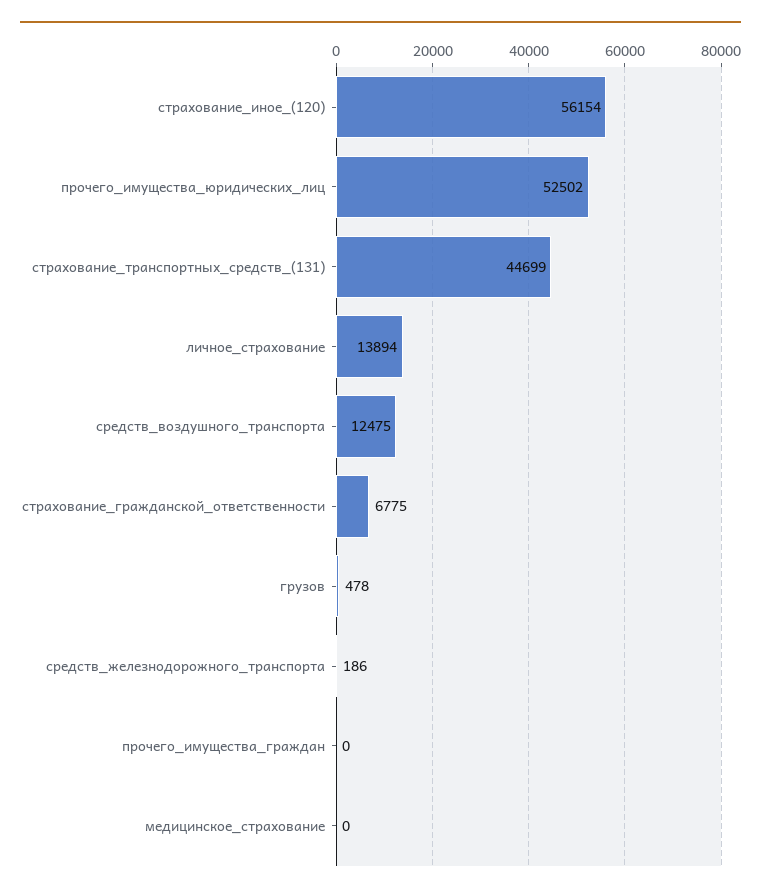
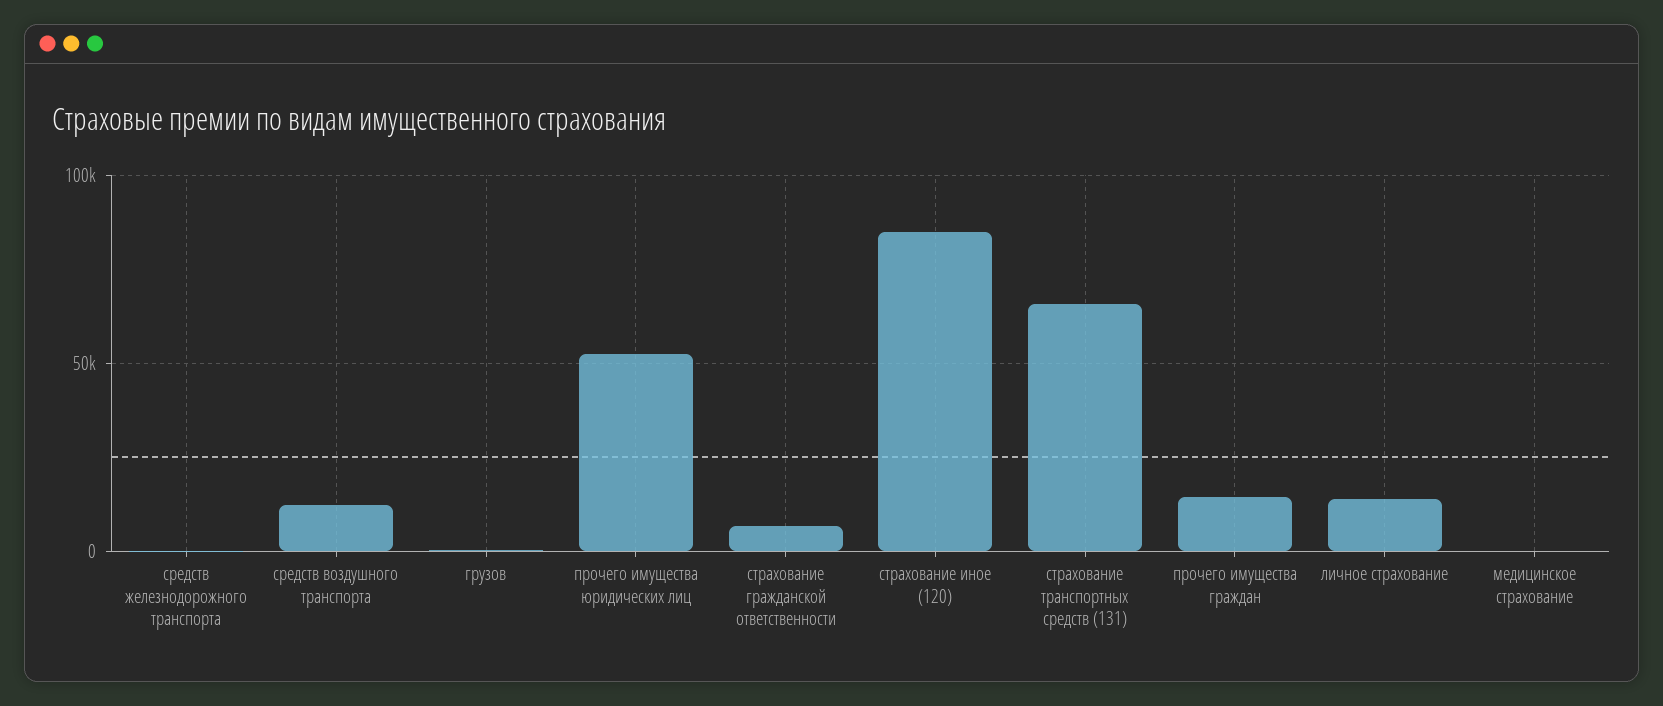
страхование_иное_(120): 56154 -> 85000
страхование_транспортных_средств_(131): 44699 -> 65000
прочего_имущества_граждан: 0 -> 15000

